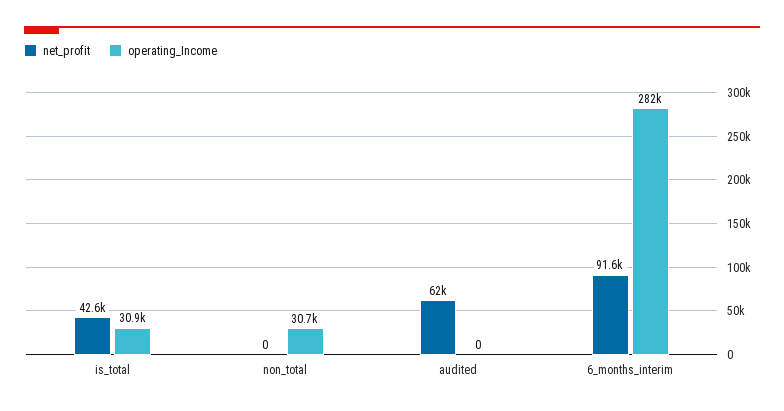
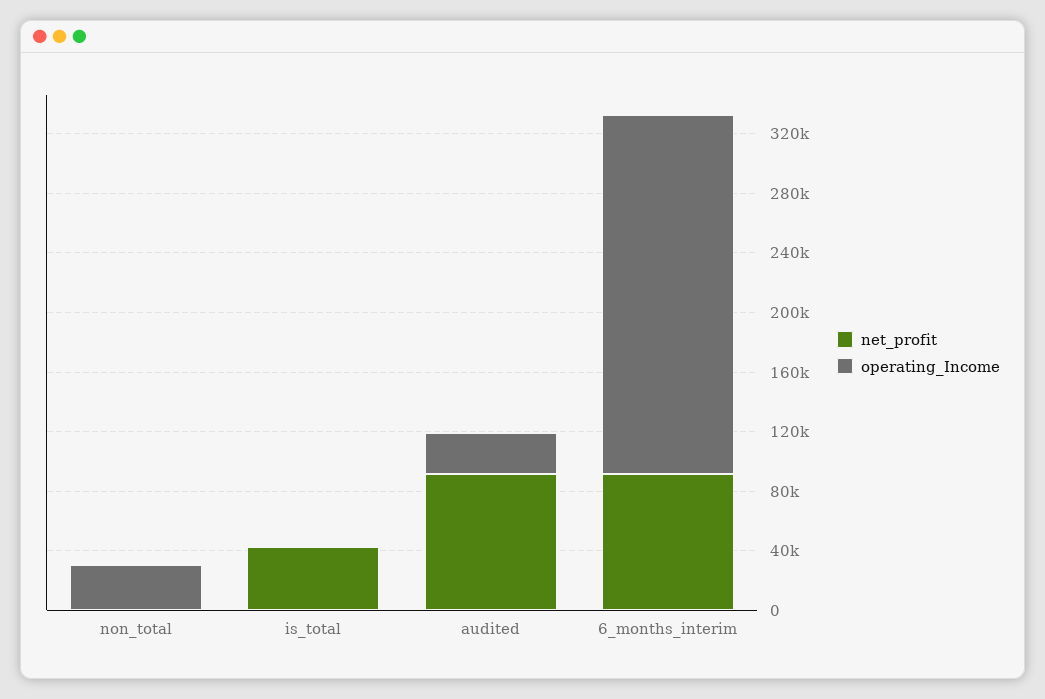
operating_Income, is_total: 30900 -> 0
net_profit, audited: 62000 -> 90000
operating_Income, audited: 0 -> 30000
operating_Income, 6_months_interim: 282000 -> 240000

